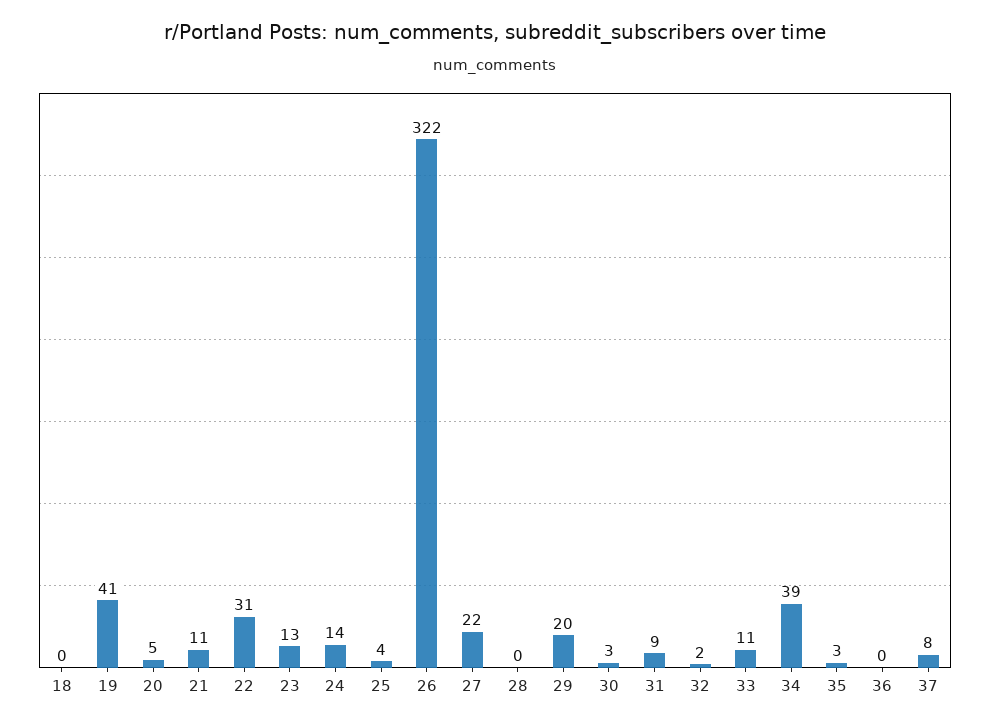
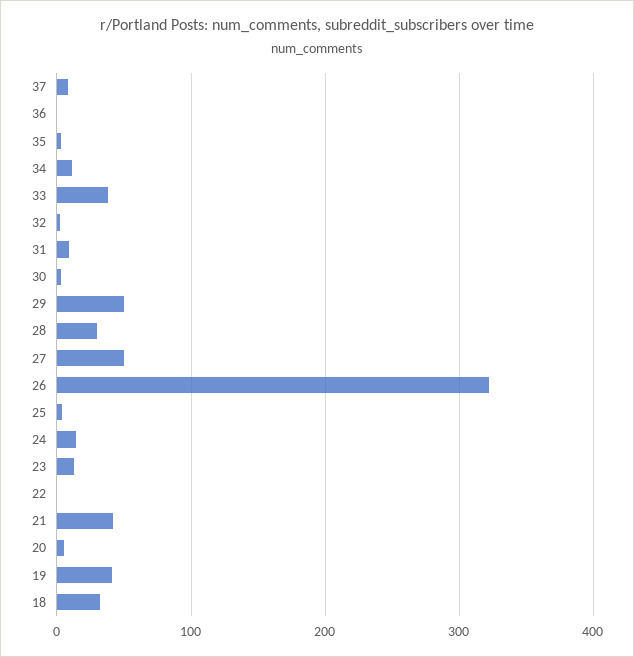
18: 0 -> 30
21: 11 -> 40
22: 31 -> 0
27: 22 -> 50
28: 0 -> 30
29: 20 -> 50
33: 11 -> 40
34: 39 -> 10

